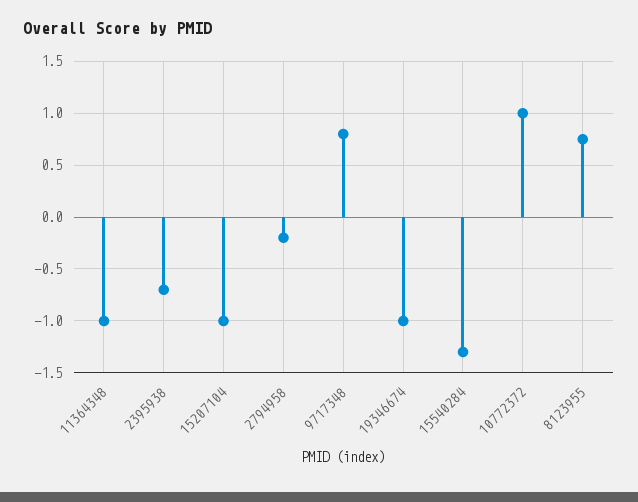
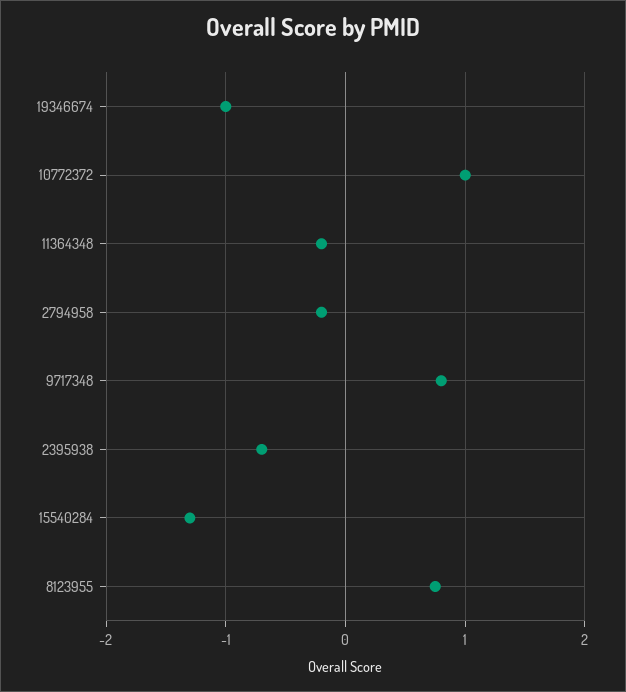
11364348: -1 -> -0.2
15207104: -1 -> none

